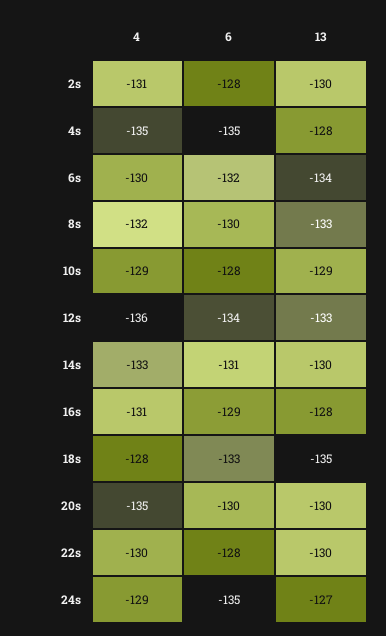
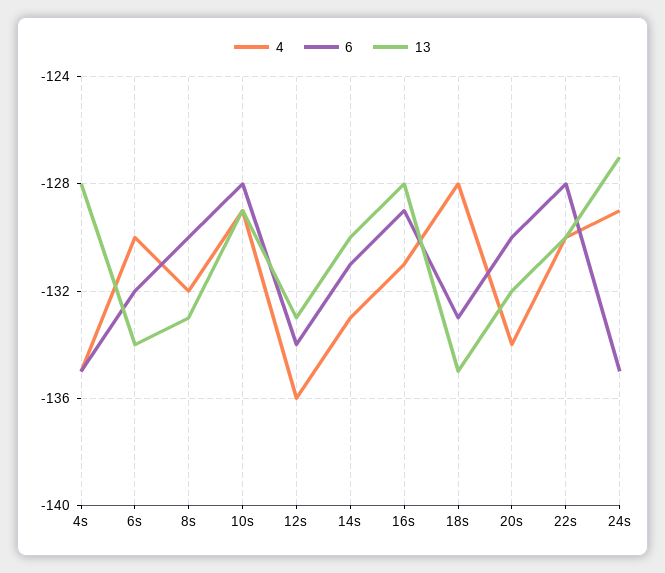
4, 2s: -131 -> none
6, 2s: -128 -> none
13, 2s: -130 -> none
4, 20s: -135 -> -134
13, 20s: -130 -> -132

